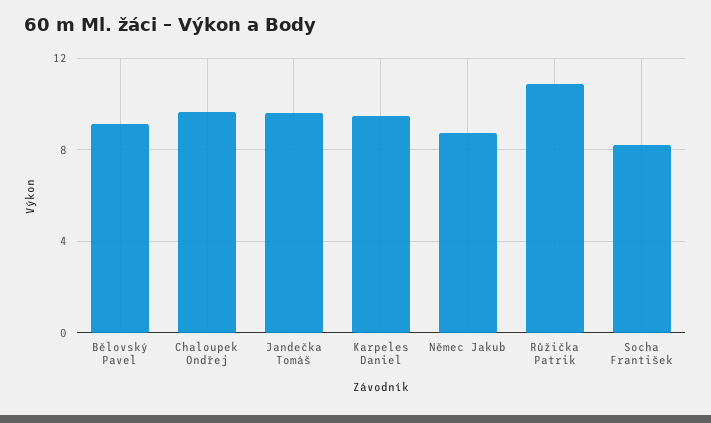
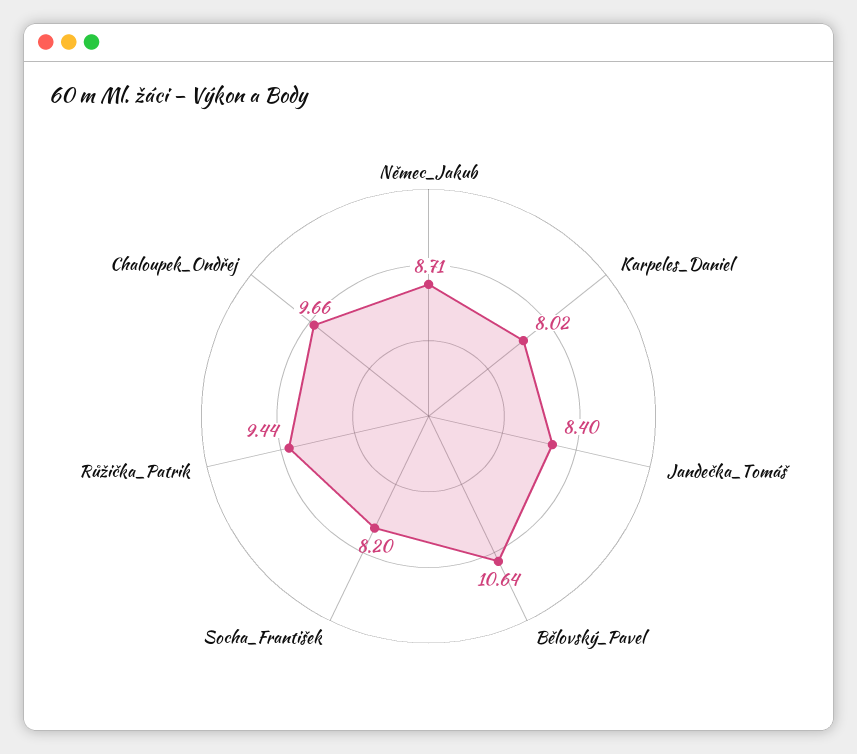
Bělovský Pavel: 9 -> 10.64
Jandečka Tomáš: 9.5 -> 8.4
Karpeles Daniel: 9.5 -> 8.02
Růžička Patrik: 11 -> 9.44

